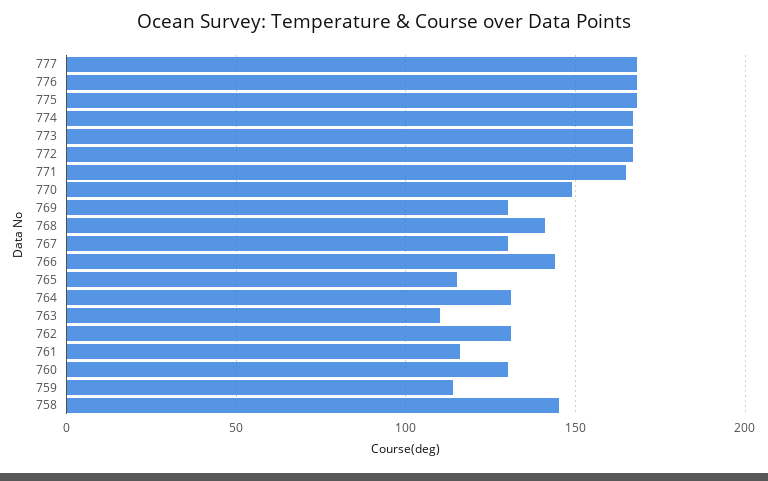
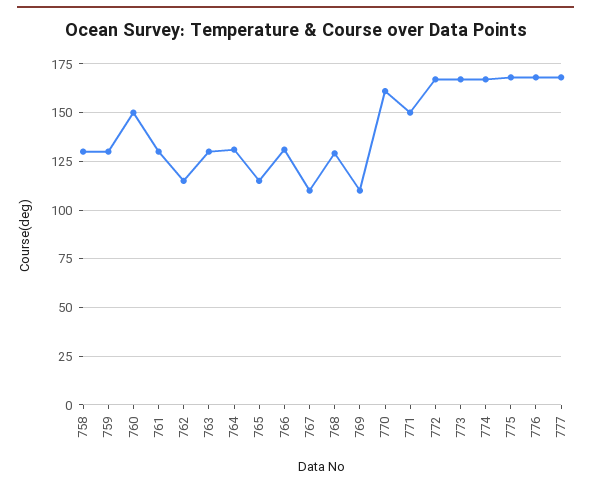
771: 165 -> 150
770: 150 -> 160
769: 130 -> 110
768: 140 -> 130
767: 130 -> 110
766: 145 -> 130
763: 110 -> 130
762: 130 -> 115
761: 115 -> 130
760: 130 -> 150
759: 115 -> 130
758: 145 -> 130

